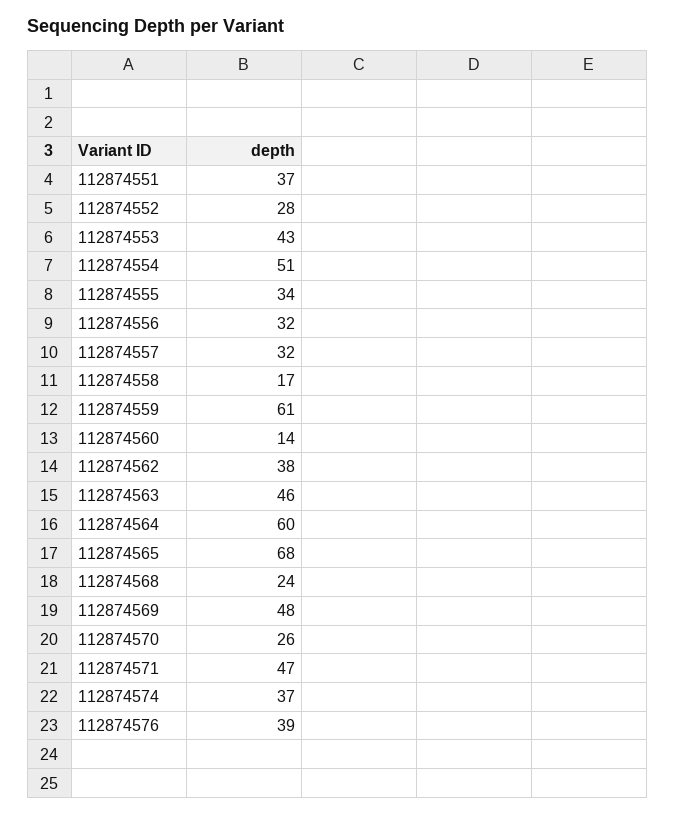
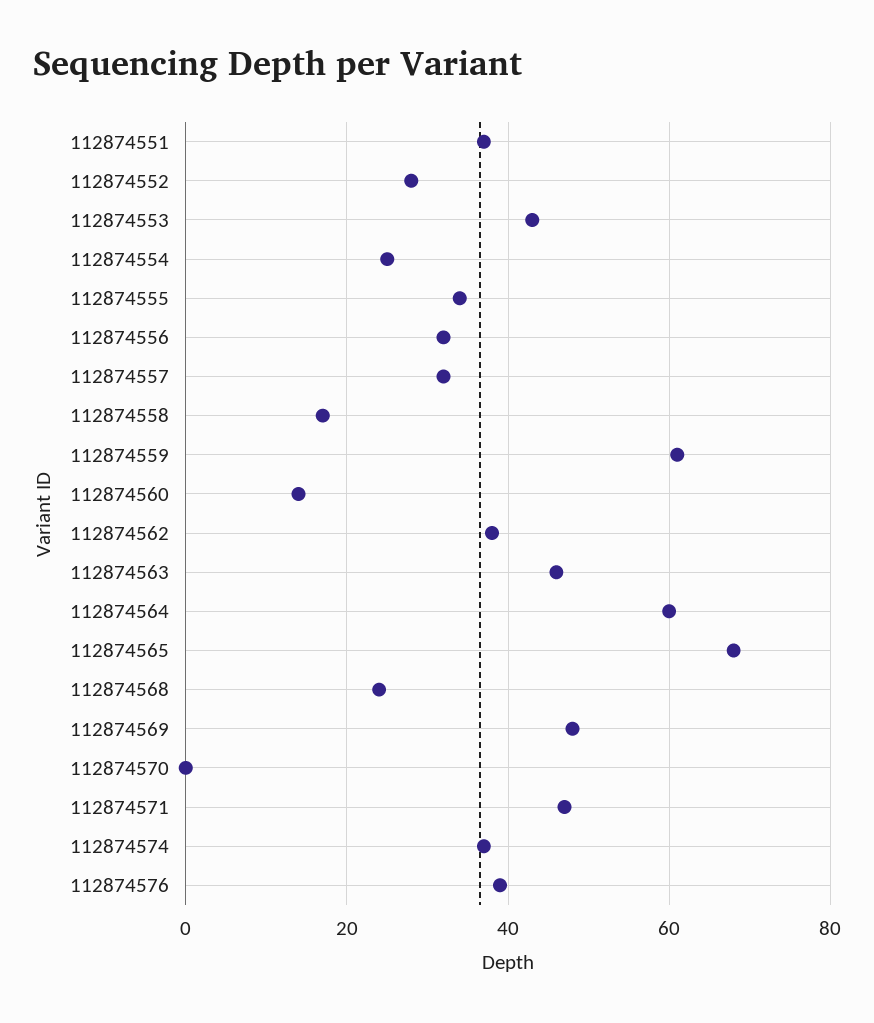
112874554: 51 -> 25
112874570: 26 -> 0

